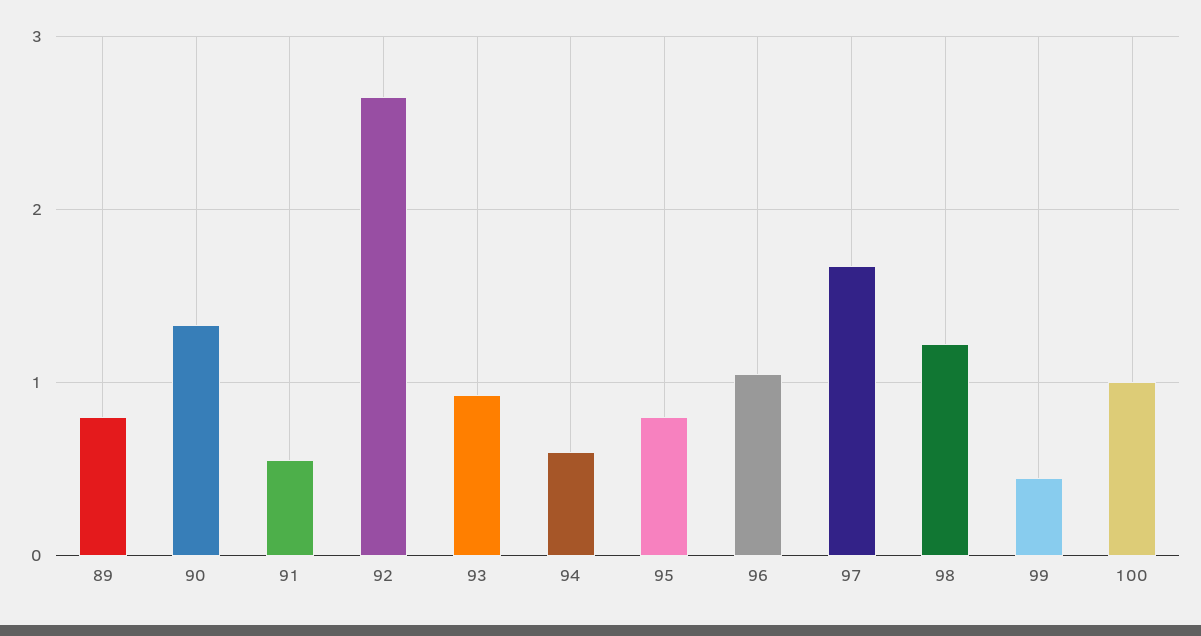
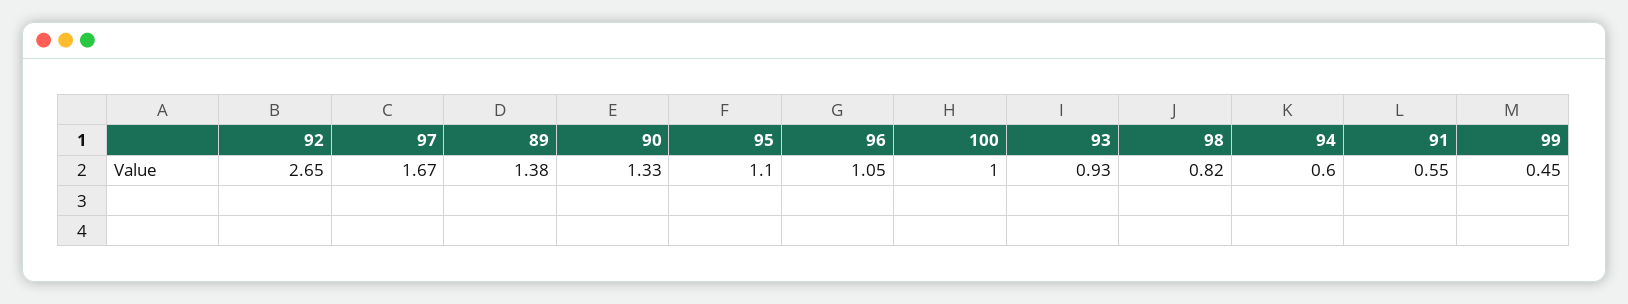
89: 0.8 -> 1.38
95: 0.8 -> 1.1
98: 1.2 -> 0.82

